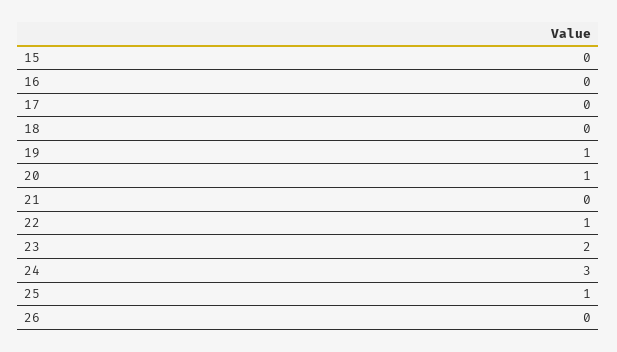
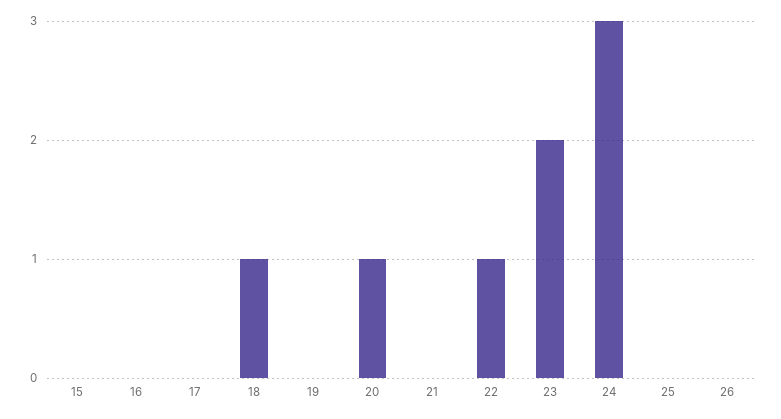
18: 0 -> 1
19: 1 -> 0
25: 1 -> 0

